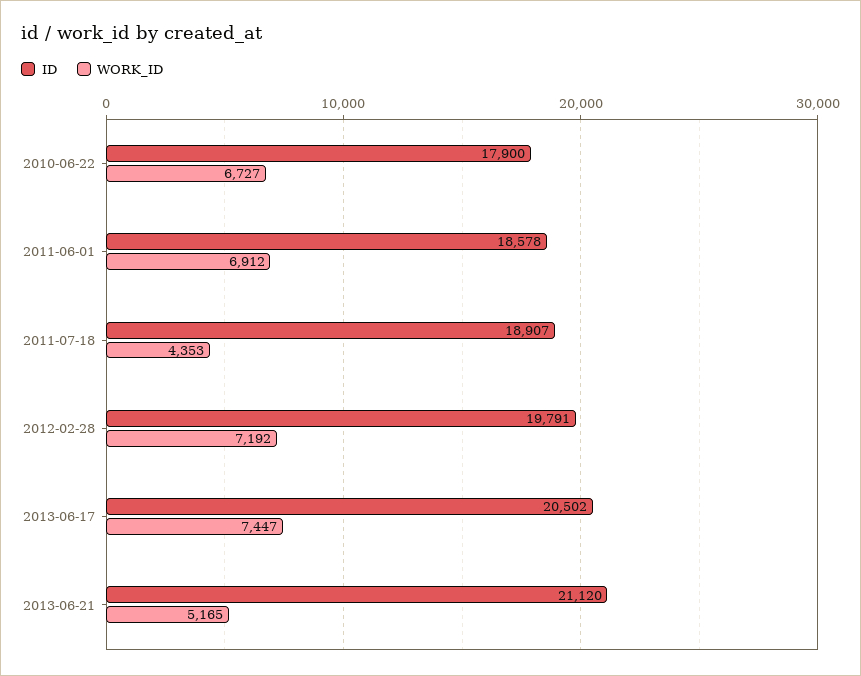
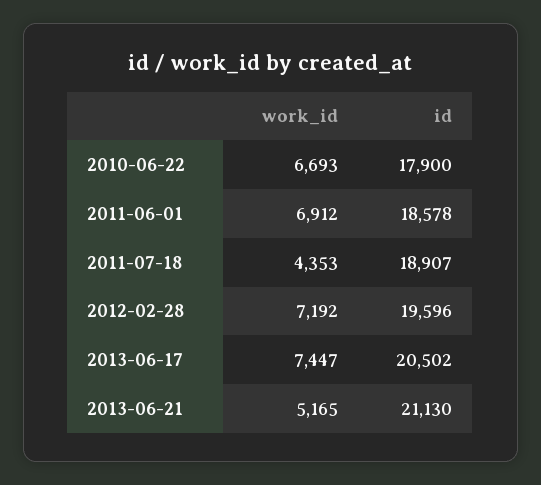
WORK_ID, 2010-06-22: 6727 -> 6693
ID, 2012-02-28: 19791 -> 19596
ID, 2013-06-21: 21120 -> 21130

